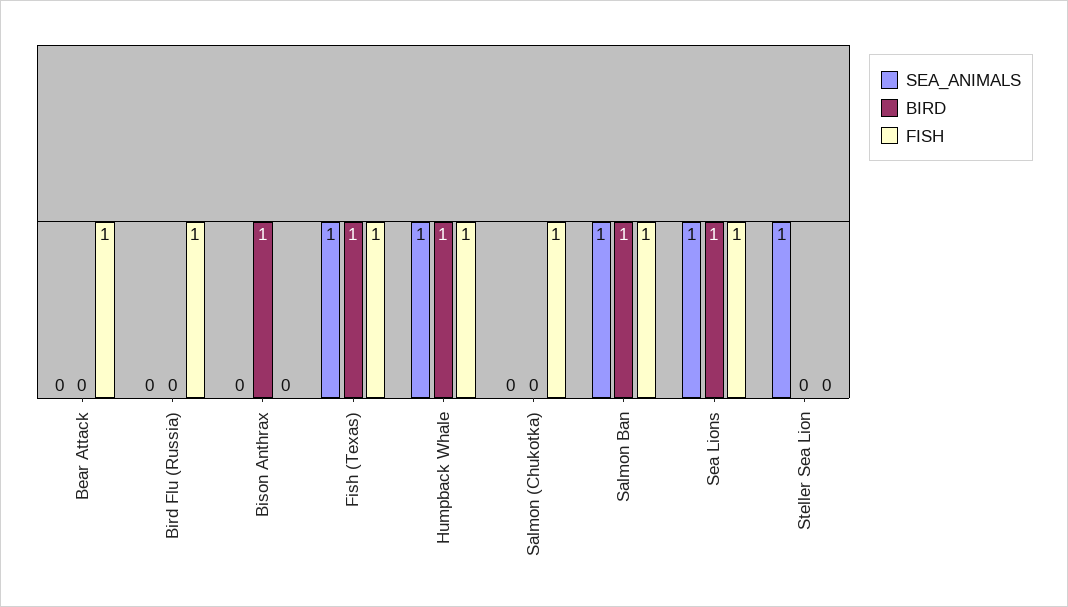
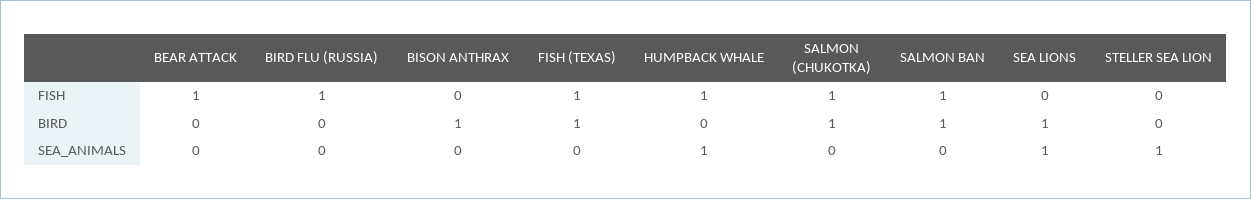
SEA_ANIMALS, Fish (Texas): 1 -> 0
BIRD, Humpback Whale: 1 -> 0
BIRD, Salmon (Chukotka): 0 -> 1
SEA_ANIMALS, Salmon Ban: 1 -> 0
FISH, Sea Lions: 1 -> 0

